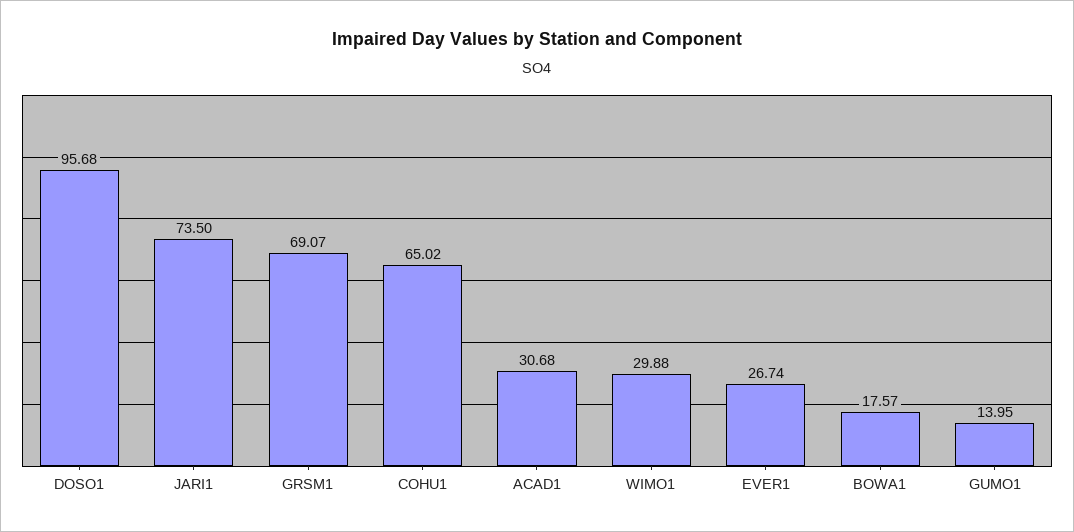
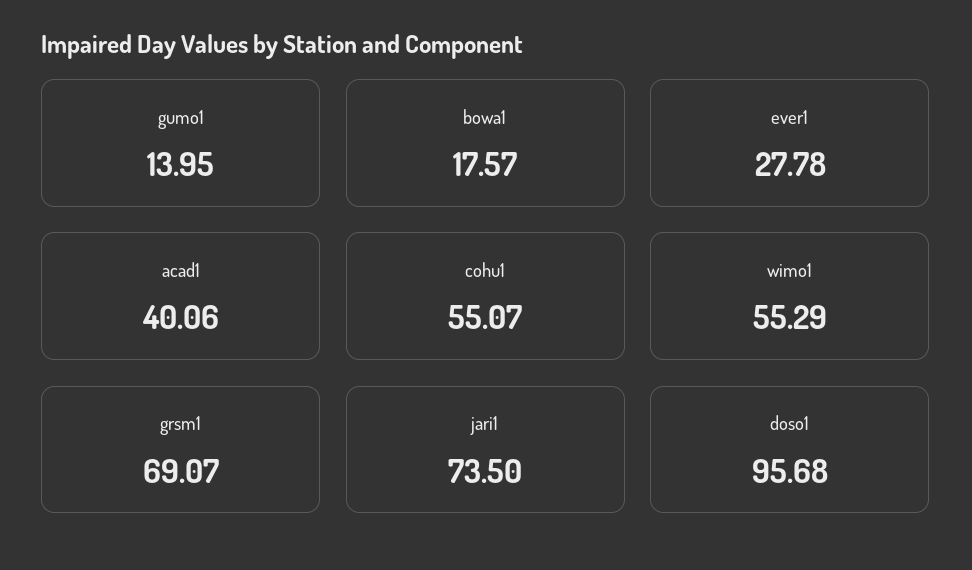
COHU1: 65.02 -> 55.07
ACAD1: 30.68 -> 40.06
WIMO1: 29.88 -> 55.29
EVER1: 26.74 -> 27.78

